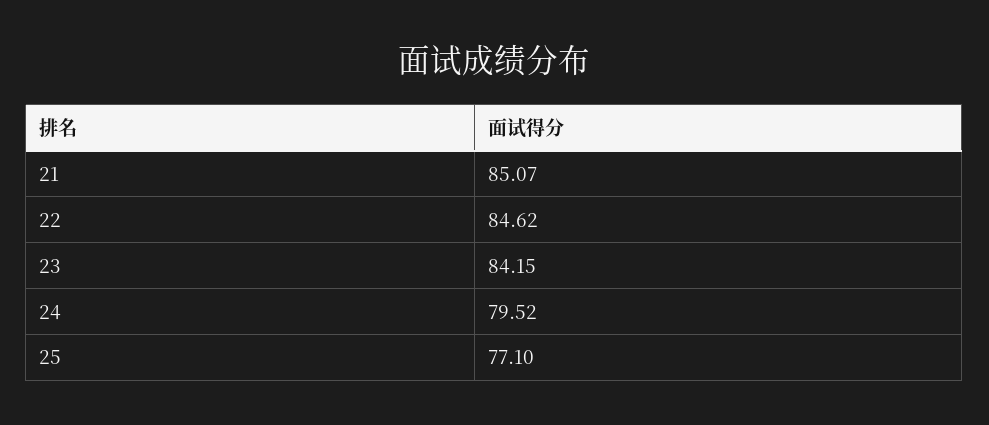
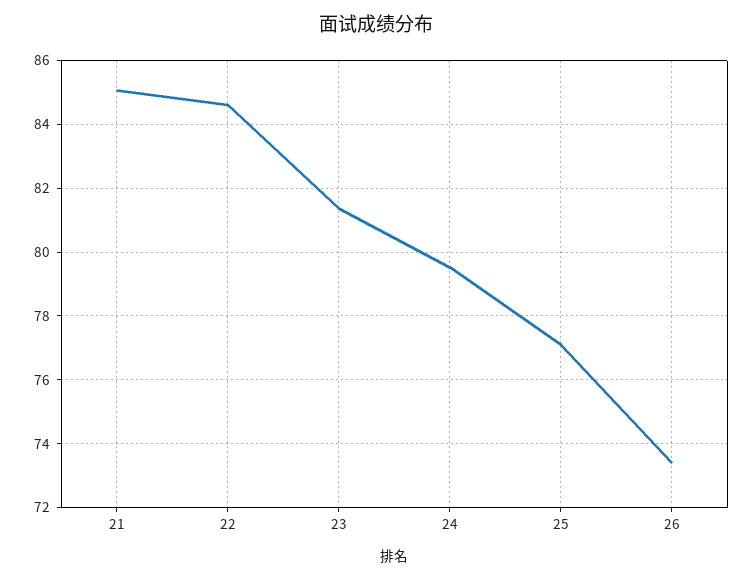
23: 84.15 -> 81.4
26: none -> 73.4

